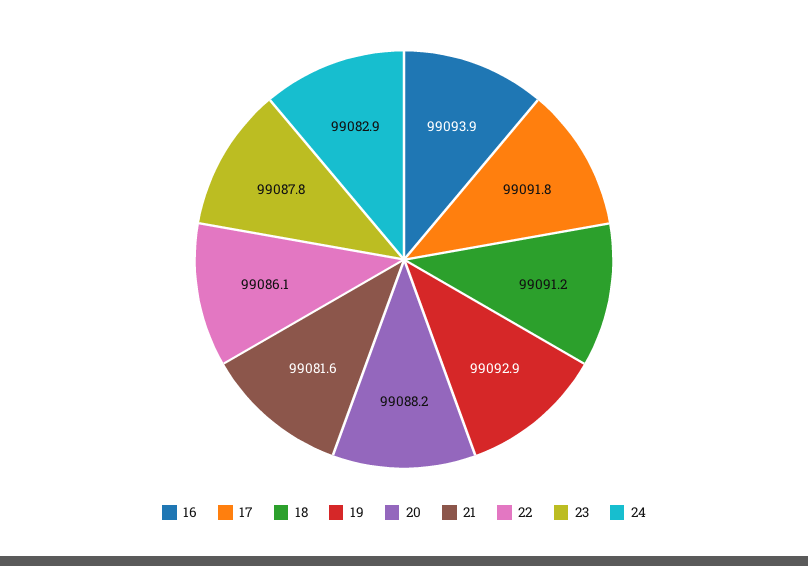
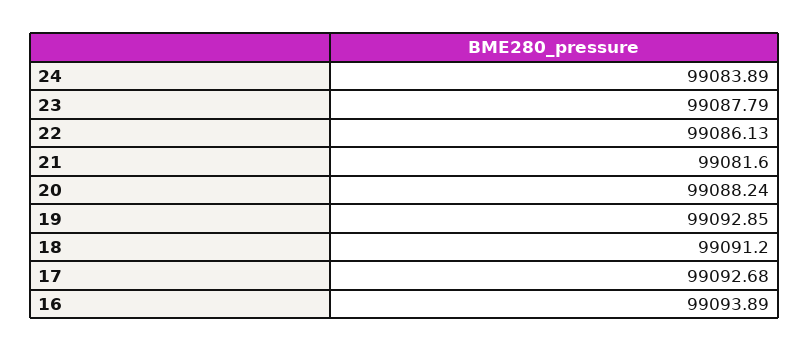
17: 99091.8 -> 99092.68
24: 99082.9 -> 99083.89

